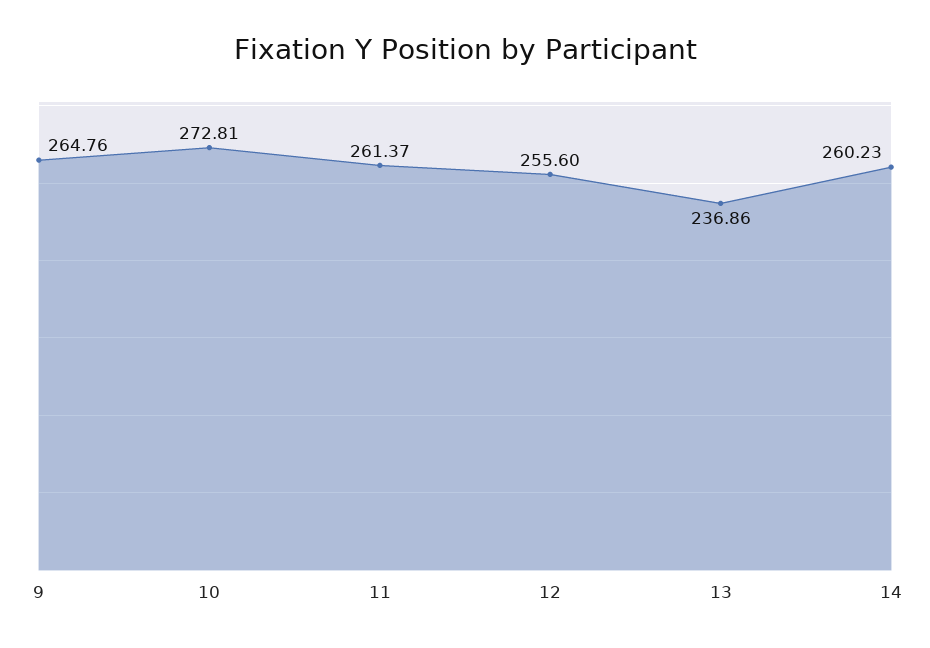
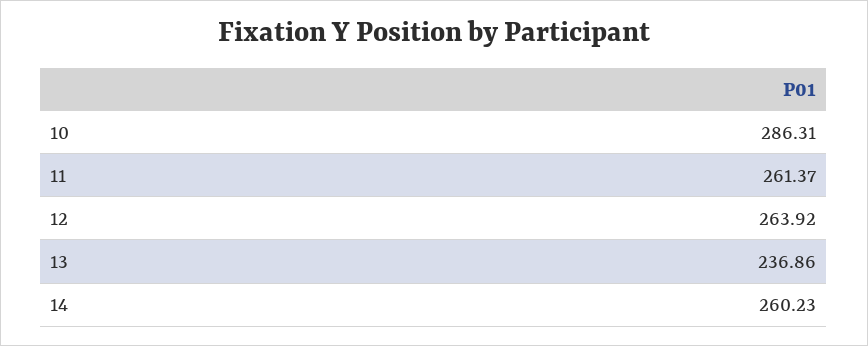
9: 264.76 -> none
10: 272.81 -> 286.31
12: 255.6 -> 263.92

